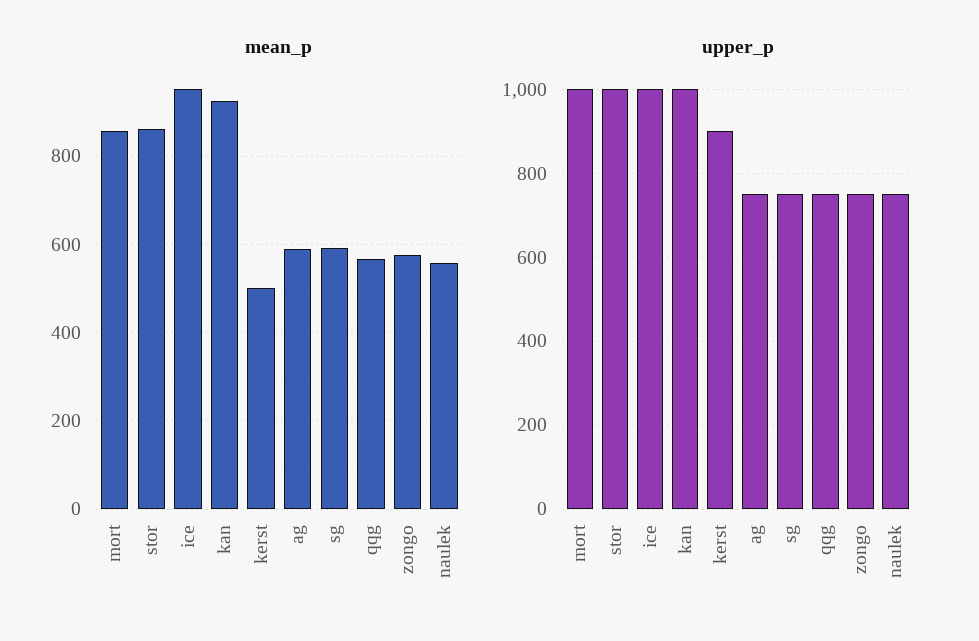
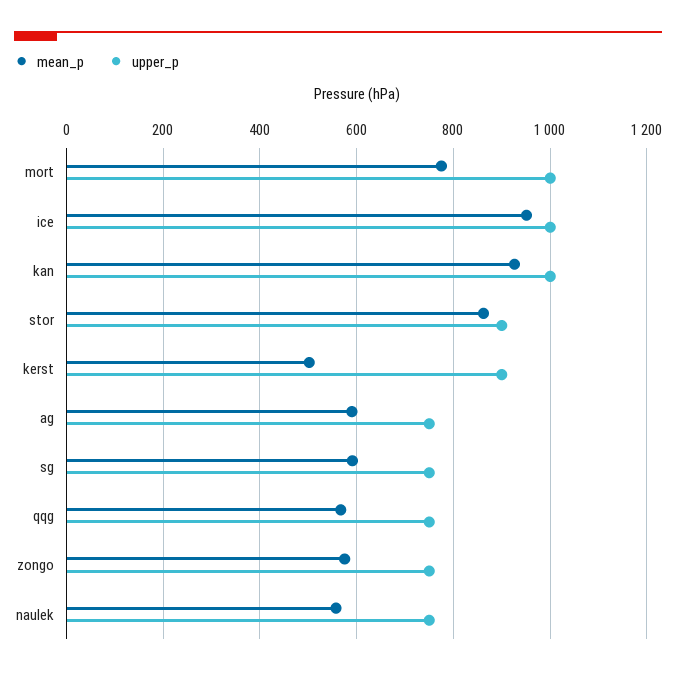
mean_p, mort: 860 -> 780
upper_p, stor: 1000 -> 900

